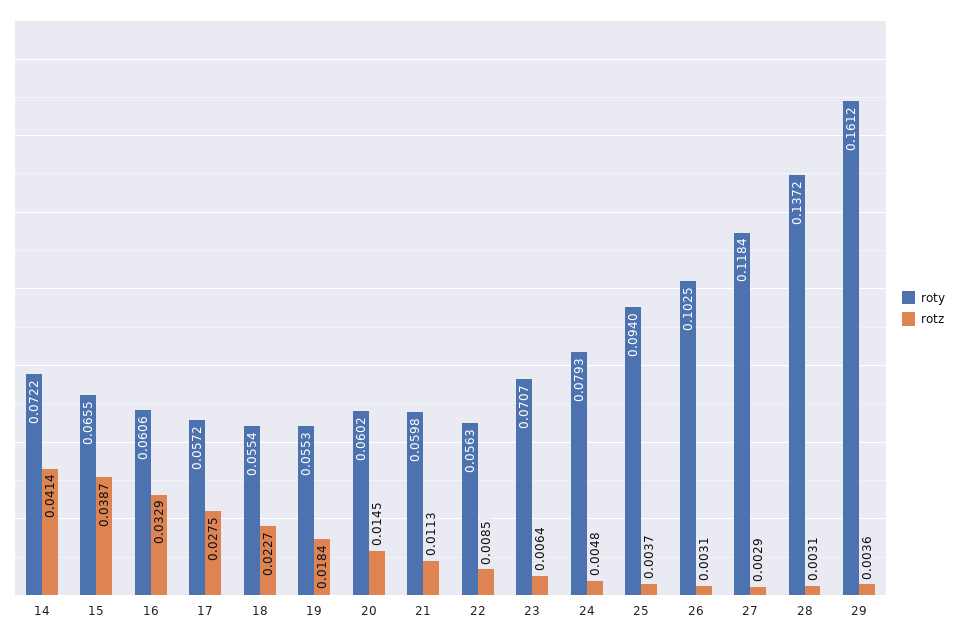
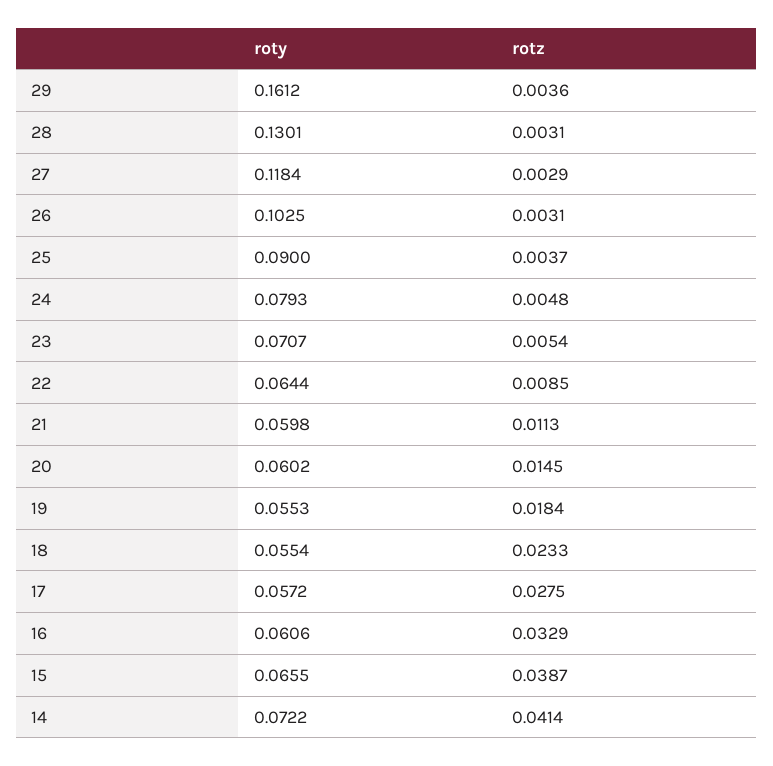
rotz, 18: 0.0227 -> 0.0233
roty, 22: 0.0563 -> 0.0644
rotz, 23: 0.0064 -> 0.0054
roty, 25: 0.094 -> 0.09
roty, 28: 0.1372 -> 0.1301

